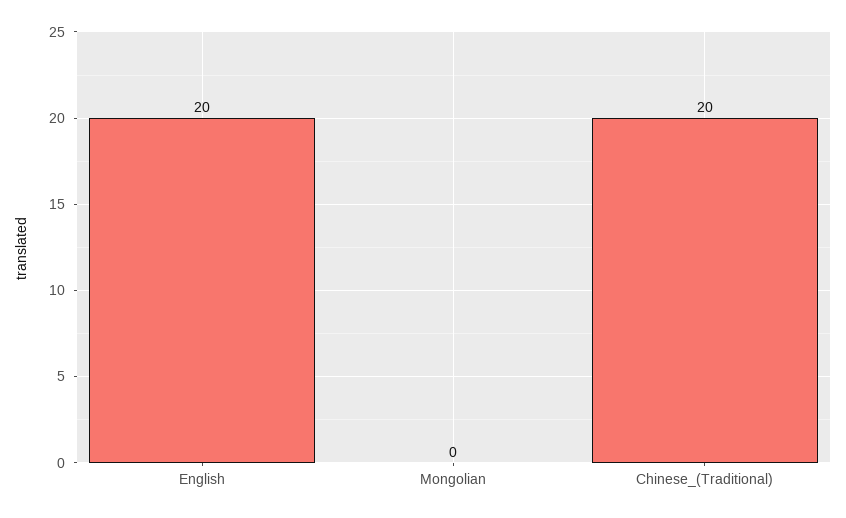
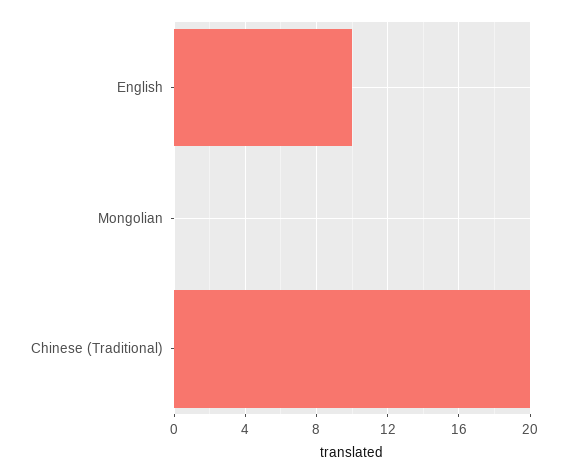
English: 20 -> 10

